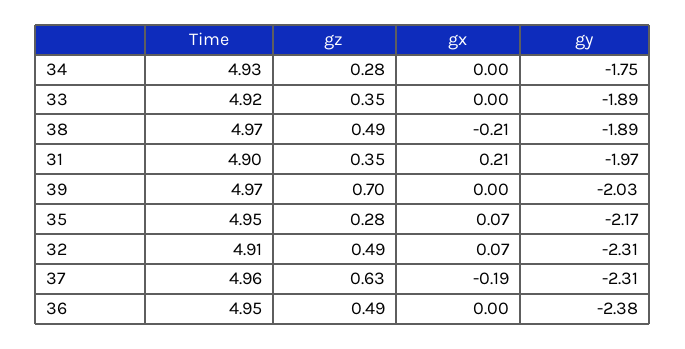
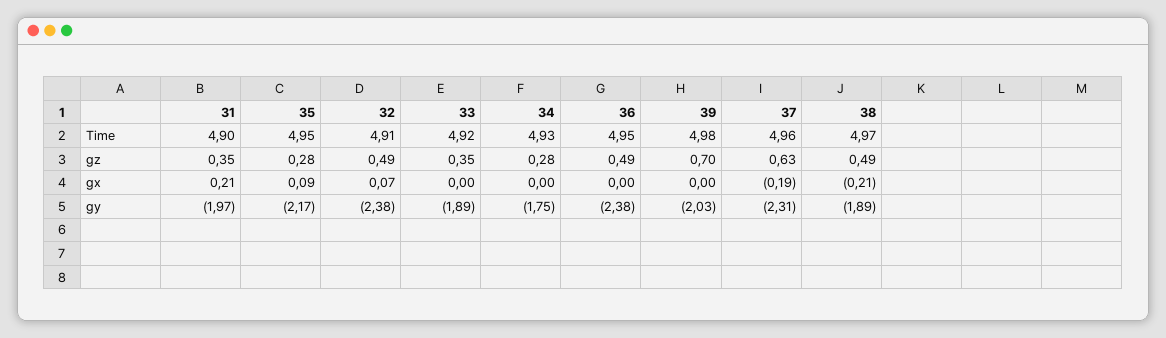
Time, 39: 4.97 -> 4.98
gx, 35: 0.07 -> 0.09
gy, 32: -2.31 -> -2.38

